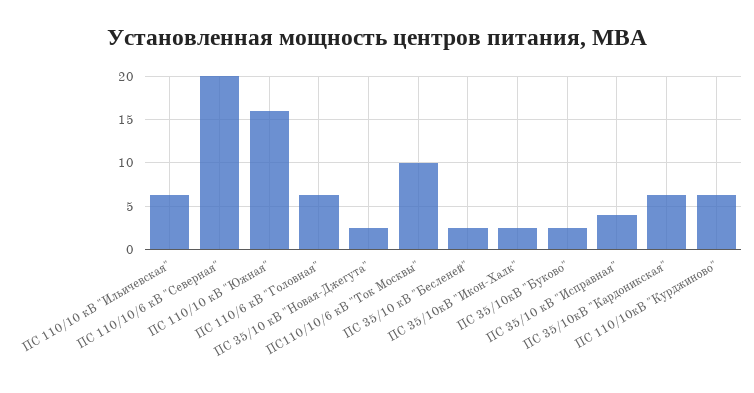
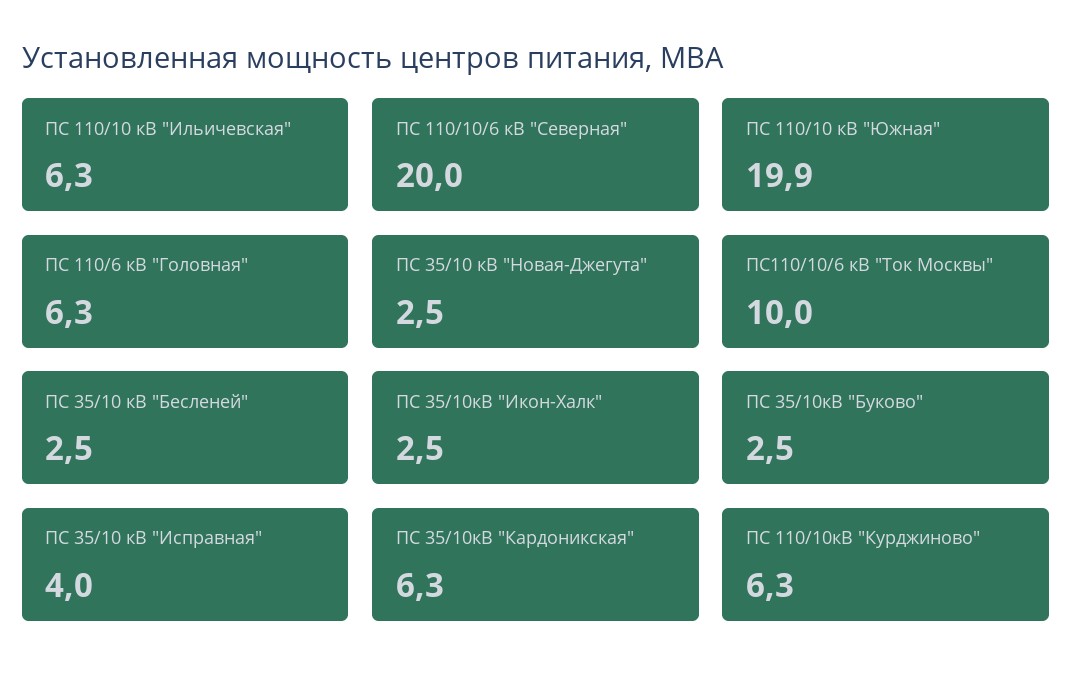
ПС 110/10 кВ "Южная": 16 -> 19.9

